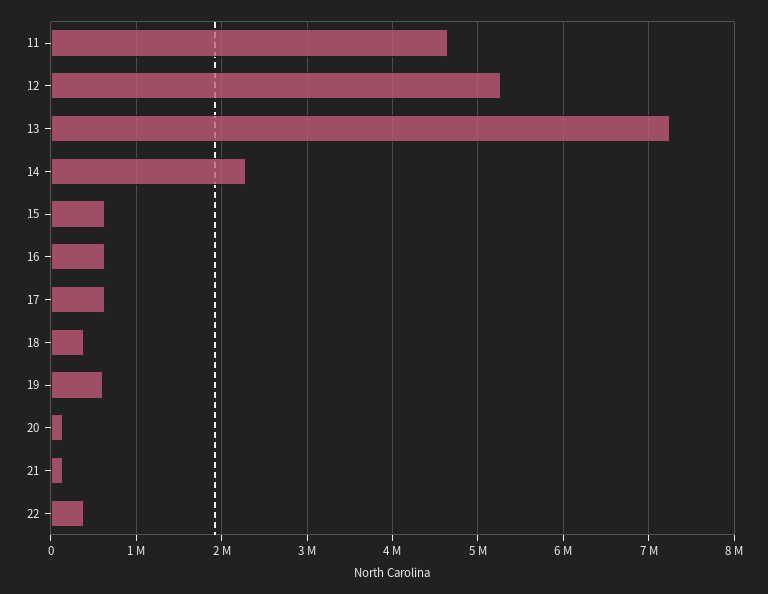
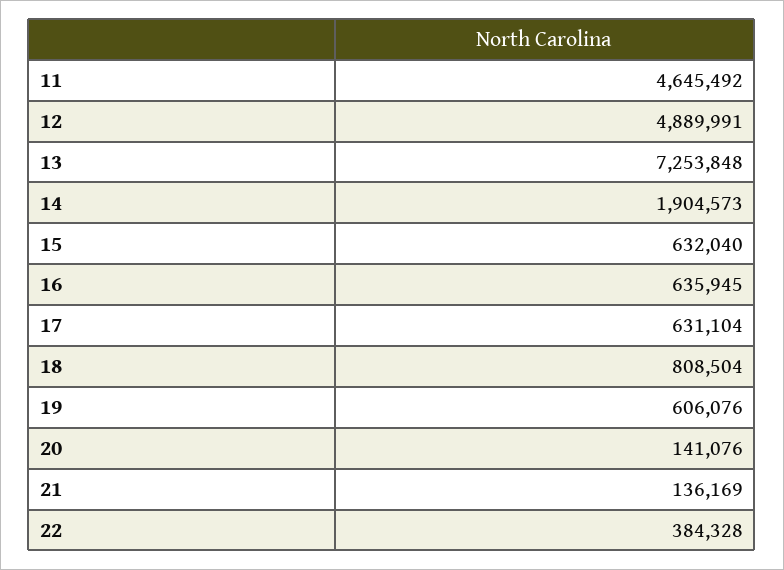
12: 5300000 -> 4889991
14: 2300000 -> 1904573
18: 400000 -> 808504

